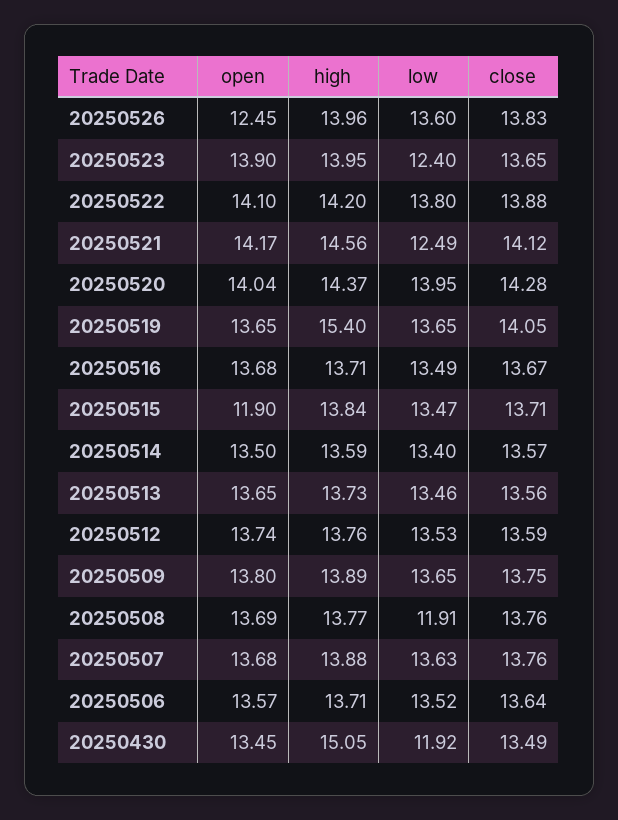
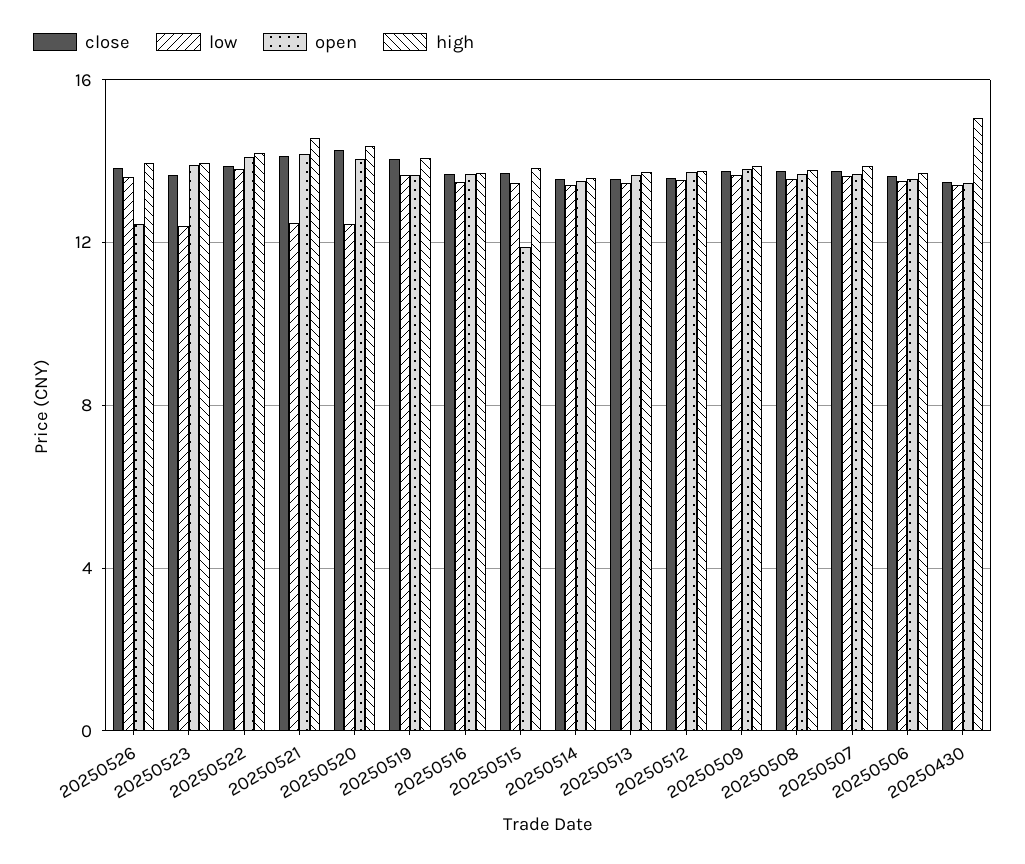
low, 20250520: 13.95 -> 12.5
high, 20250519: 15.4 -> 14
low, 20250508: 11.91 -> 13.5
low, 20250430: 11.92 -> 13.5

